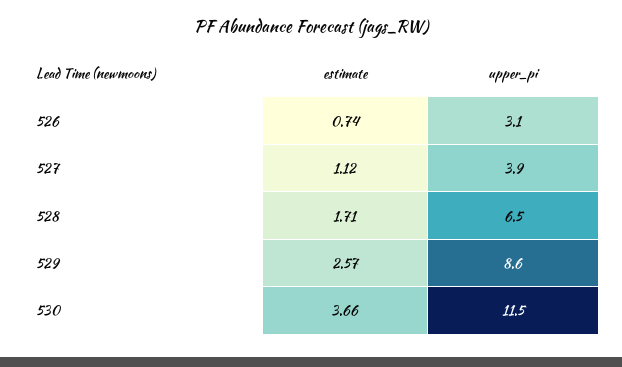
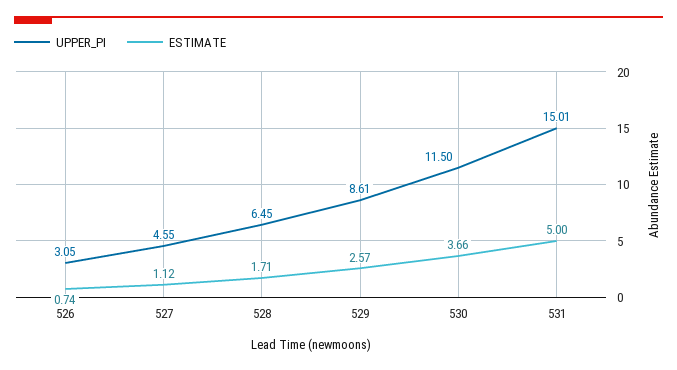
upper_pi, 527: 3.9 -> 4.55
upper_pi, 531: none -> 15.01
estimate, 531: none -> 5

